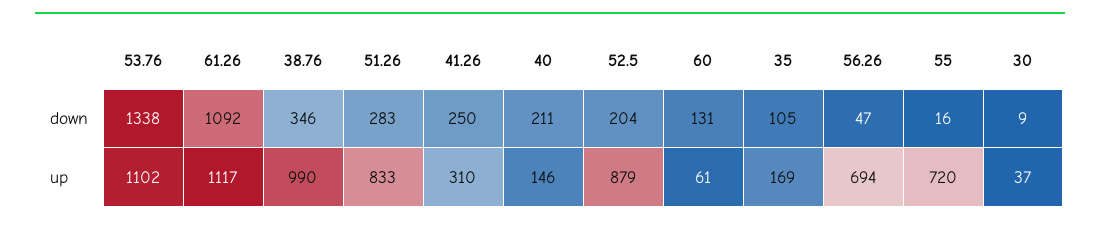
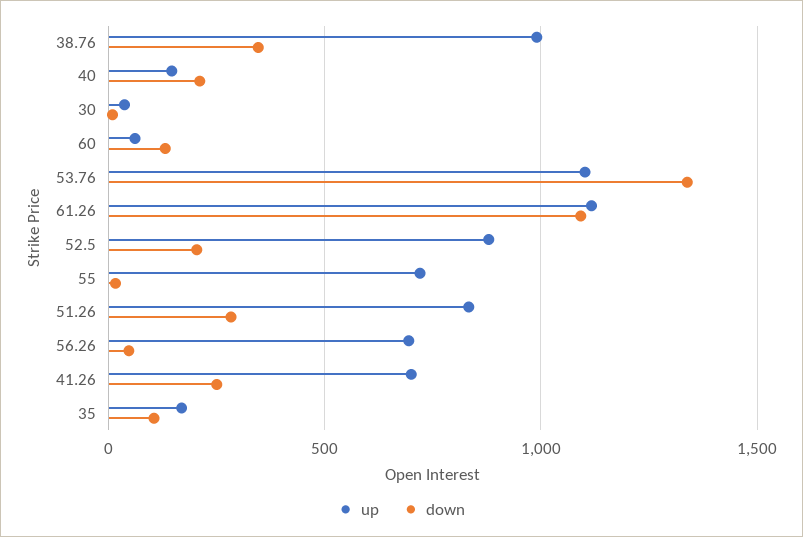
up, 41.26: 310 -> 700

